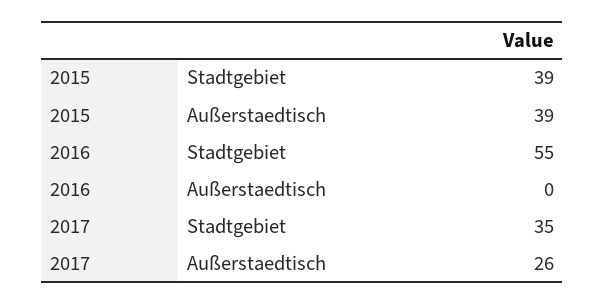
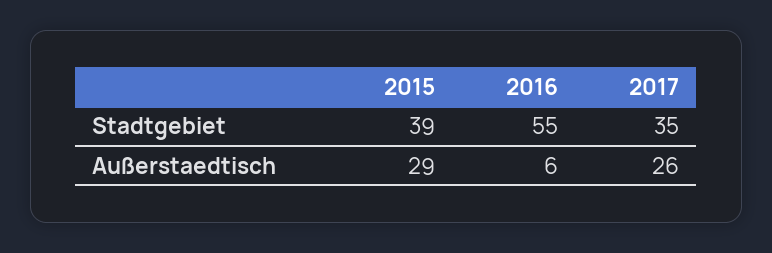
2015, Außerstaedtisch: 39 -> 29
2016, Außerstaedtisch: 0 -> 6

